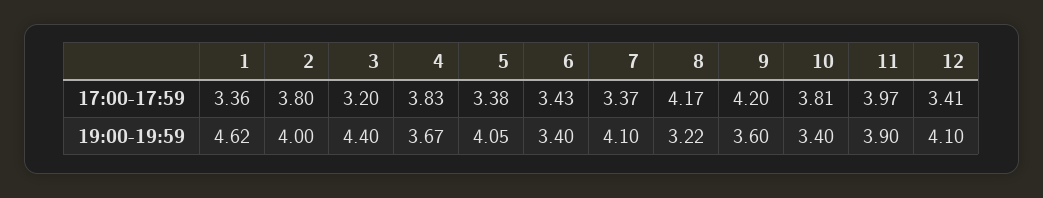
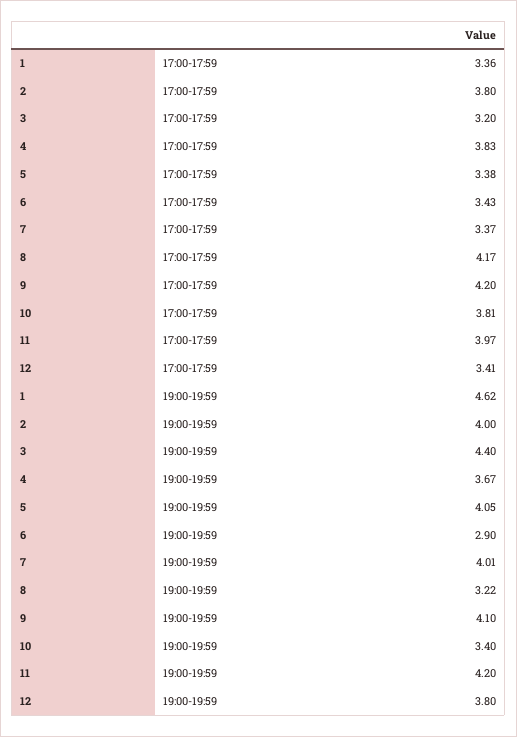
6, 19:00-19:59: 3.4 -> 2.9
7, 19:00-19:59: 4.1 -> 4.01
9, 19:00-19:59: 3.6 -> 4.1
11, 19:00-19:59: 3.9 -> 4.2
12, 19:00-19:59: 4.1 -> 3.8

